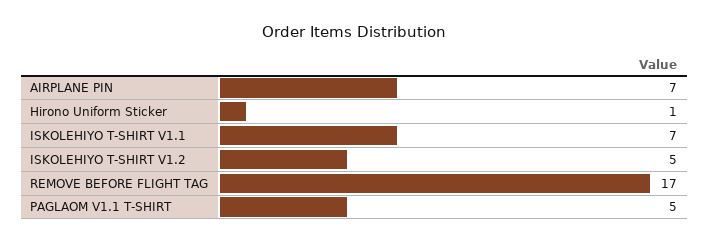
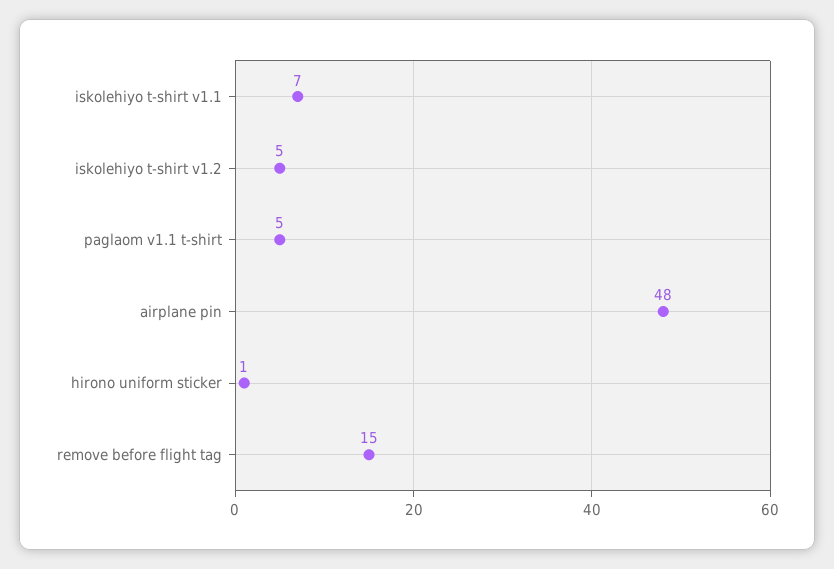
AIRPLANE PIN: 7 -> 48
REMOVE BEFORE FLIGHT TAG: 17 -> 15

